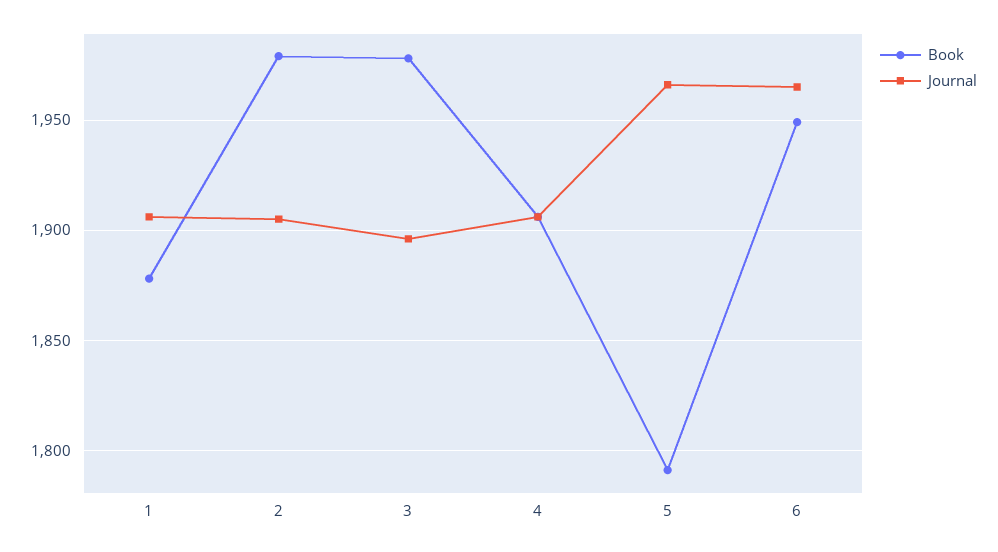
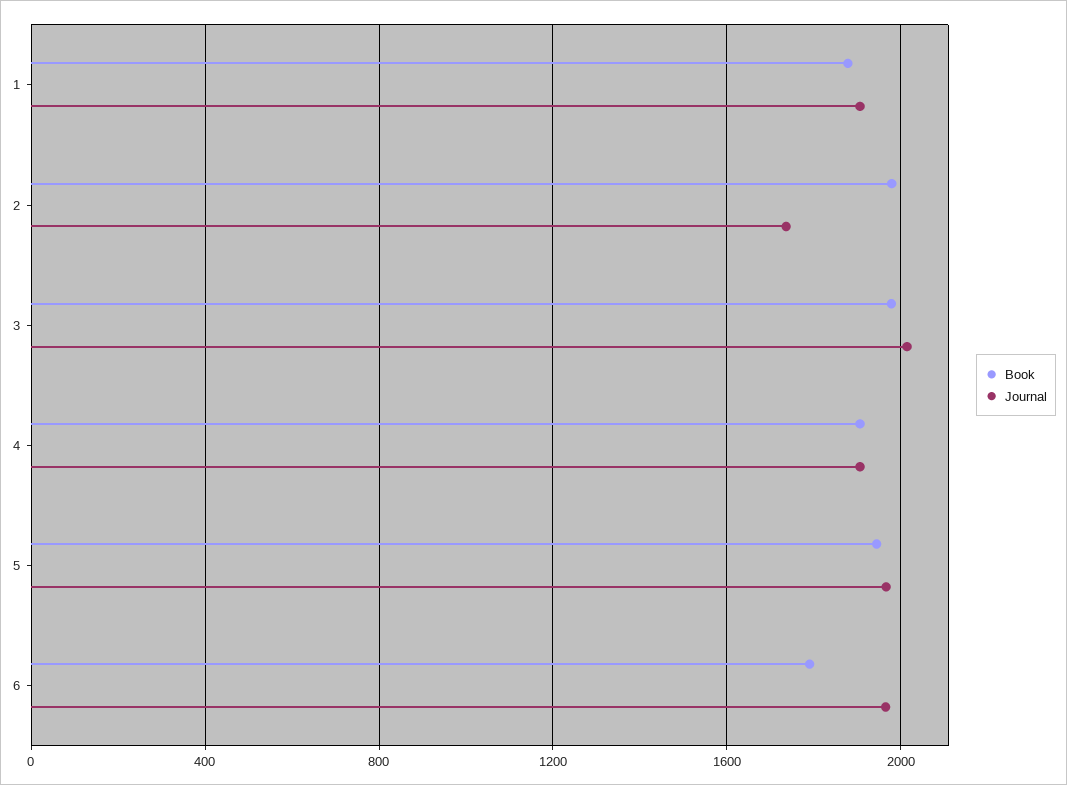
Journal, 2: 1905 -> 1750
Journal, 3: 1895 -> 2000
Book, 5: 1790 -> 1950
Book, 6: 1950 -> 1800

